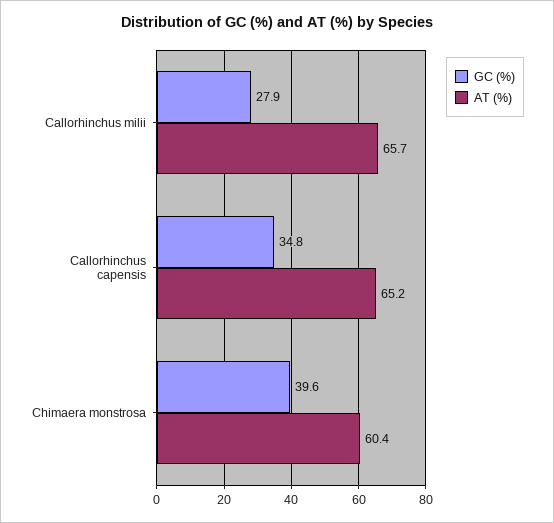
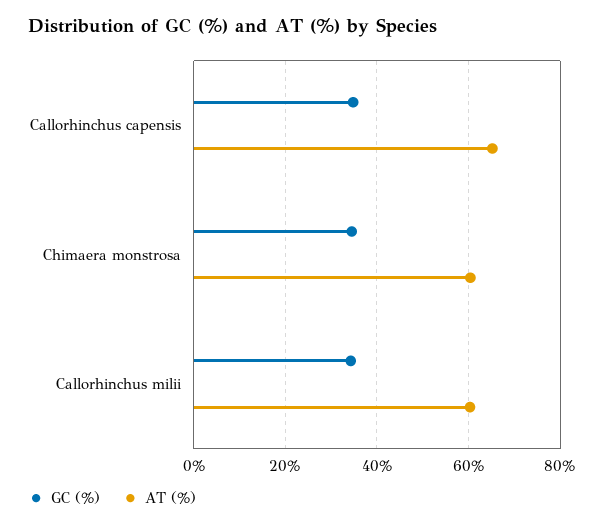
GC (%), Callorhinchus milii: 27.9 -> 34
AT (%), Callorhinchus milii: 65.7 -> 60
GC (%), Chimaera monstrosa: 39.6 -> 34

